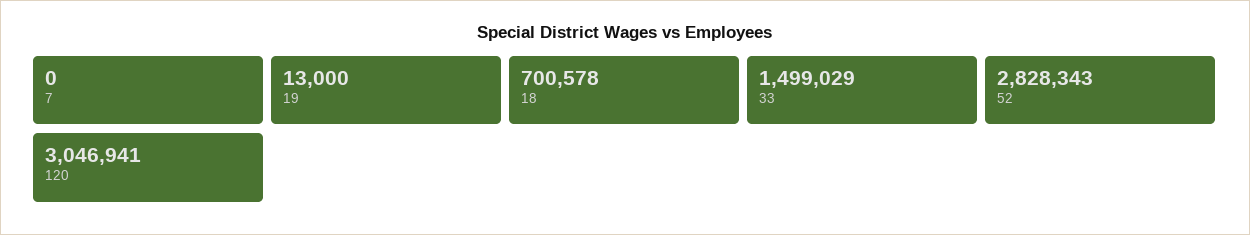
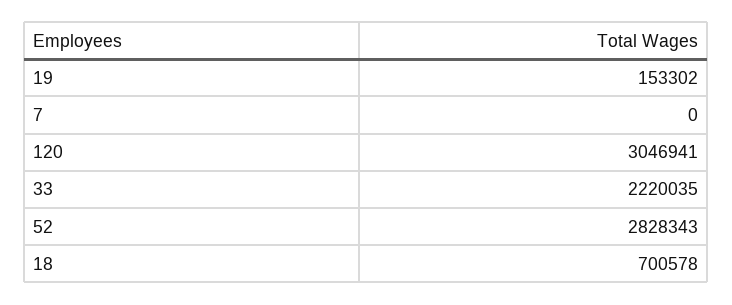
19: 13000 -> 153302
33: 1499029 -> 2220035

